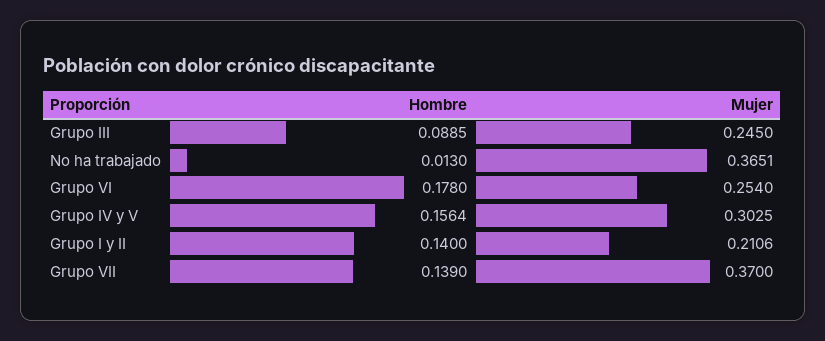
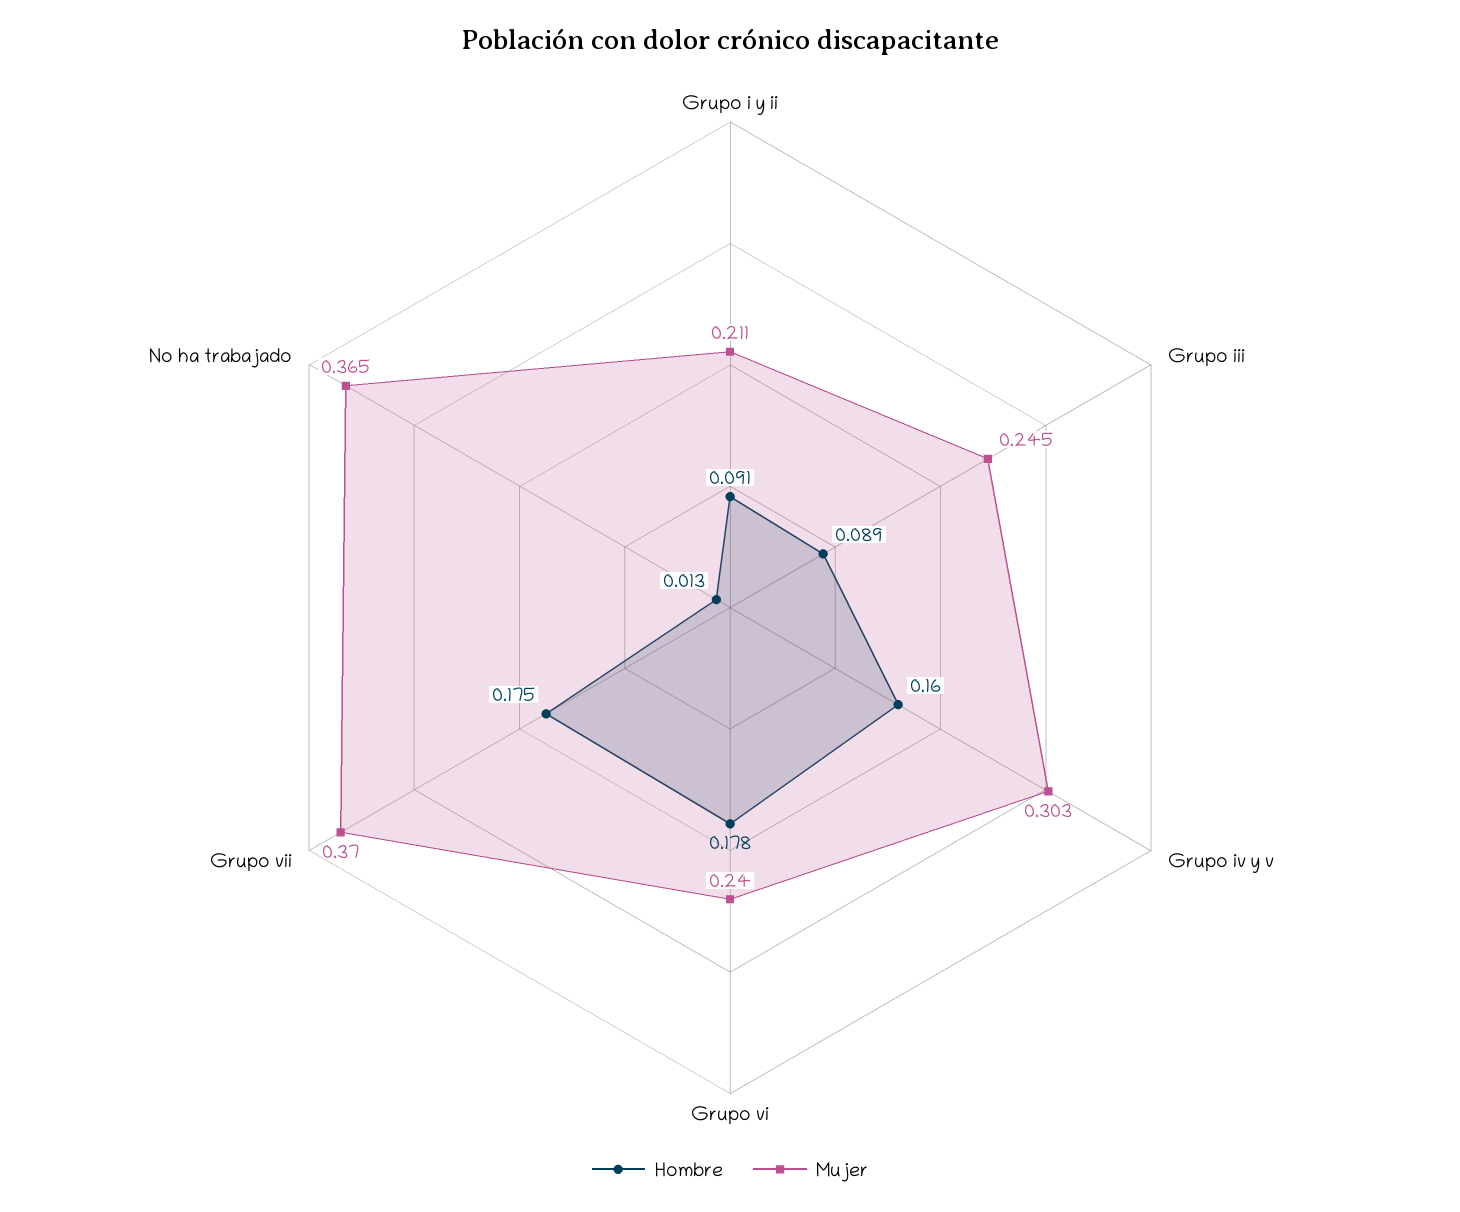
Mujer, Grupo VI: 0.254 -> 0.24
Hombre, Grupo IV y V: 0.1564 -> 0.16
Hombre, Grupo I y II: 0.14 -> 0.091
Hombre, Grupo VII: 0.139 -> 0.175

